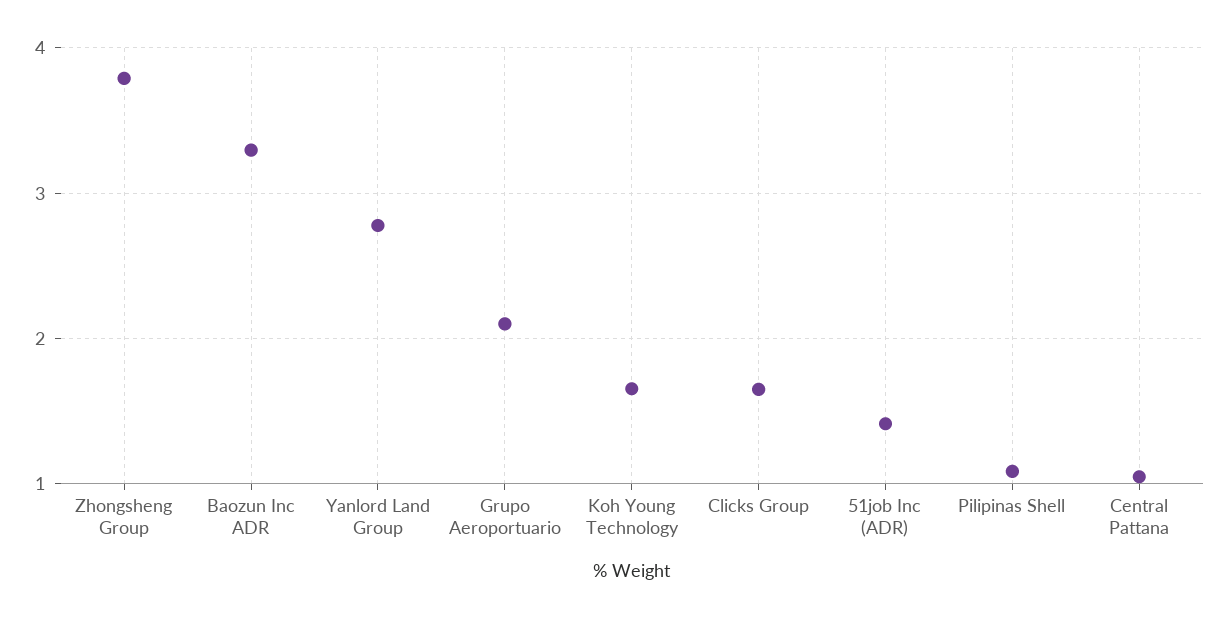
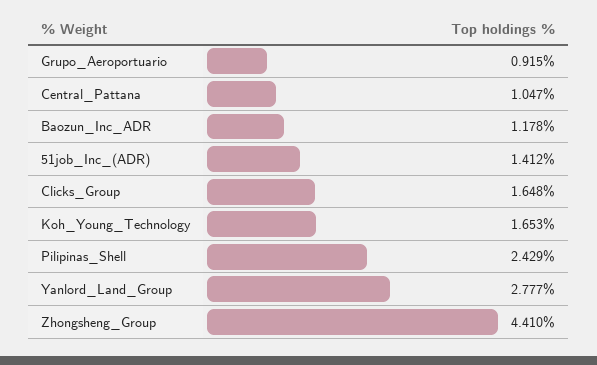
Zhongsheng Group: 3.8 -> 4.41
Baozun Inc ADR: 3.3 -> 1.178
Grupo Aeroportuario: 2.1 -> 0.915
Pilipinas Shell: 1.1 -> 2.429

